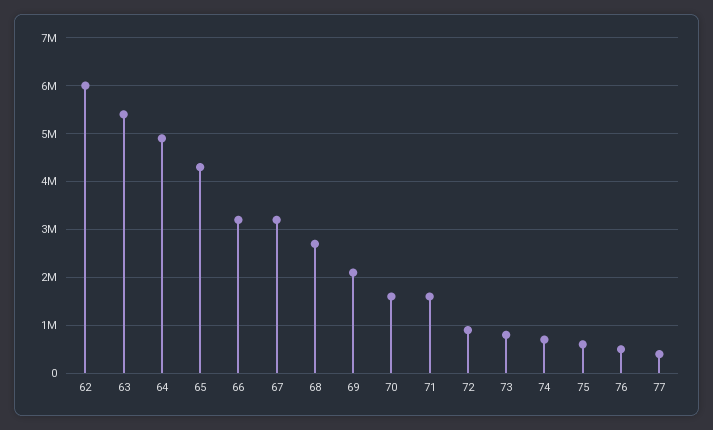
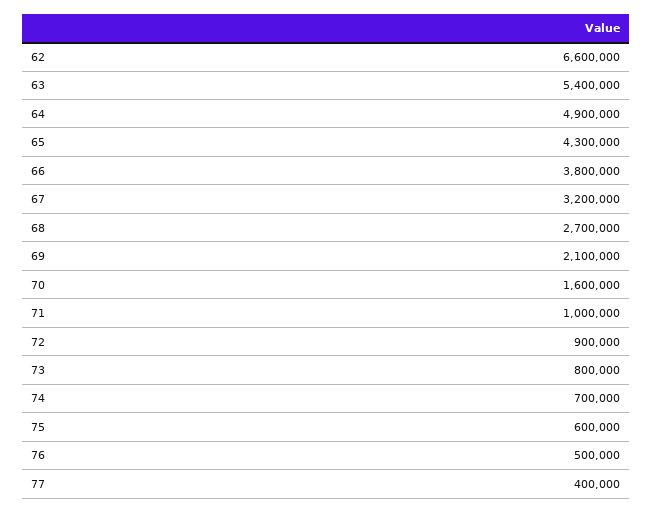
62: 6000000 -> 6600000
66: 3200000 -> 3800000
71: 1600000 -> 1000000

